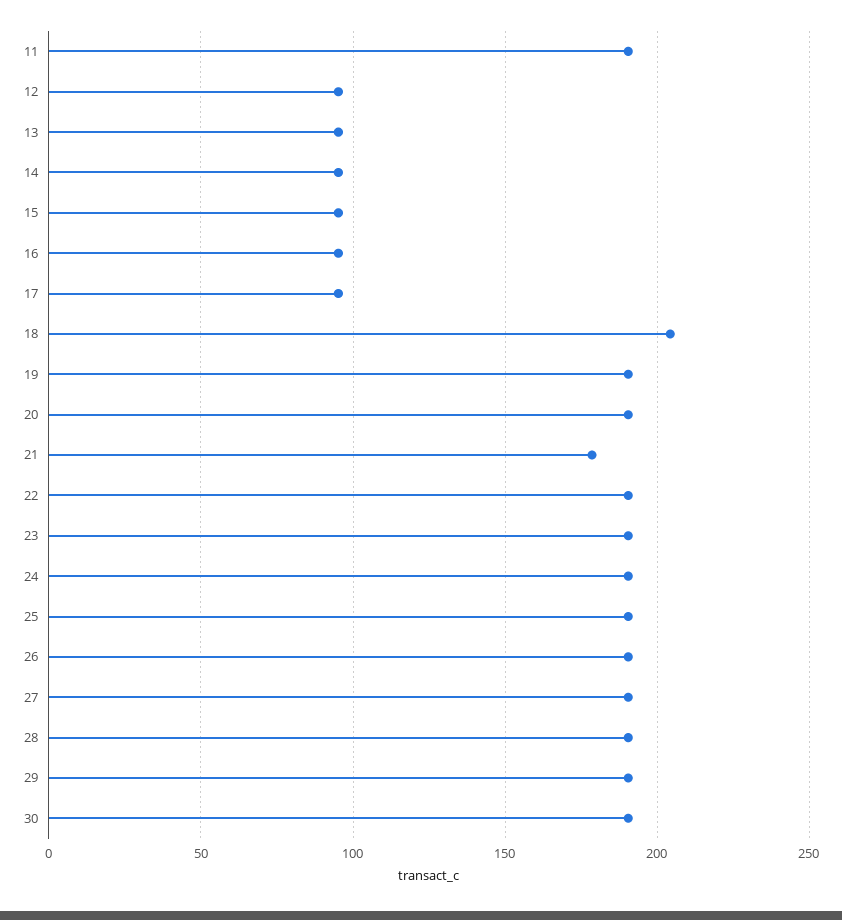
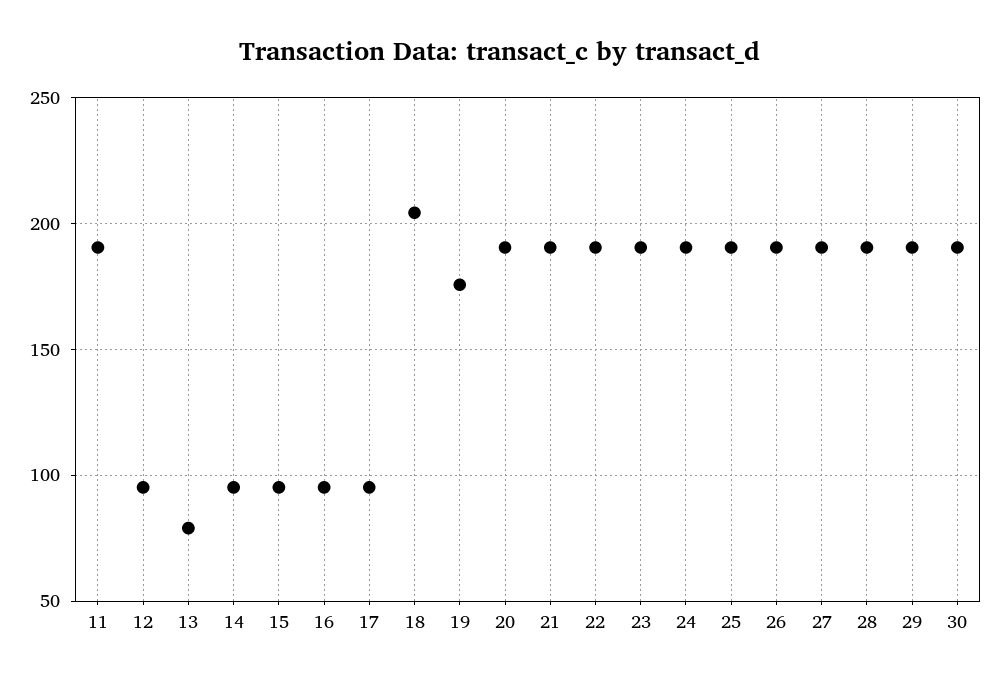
13: 95 -> 80
19: 190 -> 175
21: 180 -> 190

